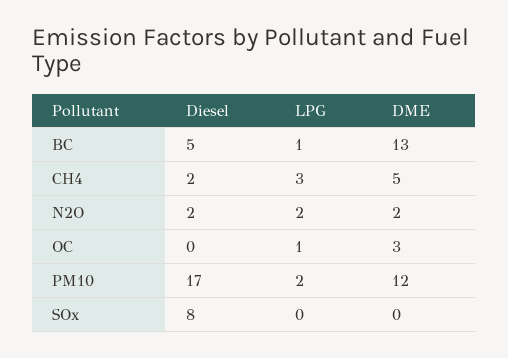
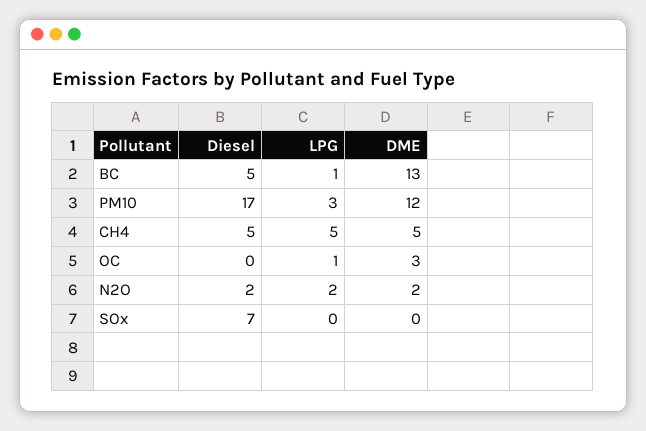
Diesel, CH4: 2 -> 5
LPG, CH4: 3 -> 5
LPG, PM10: 2 -> 3
Diesel, SOx: 8 -> 7

